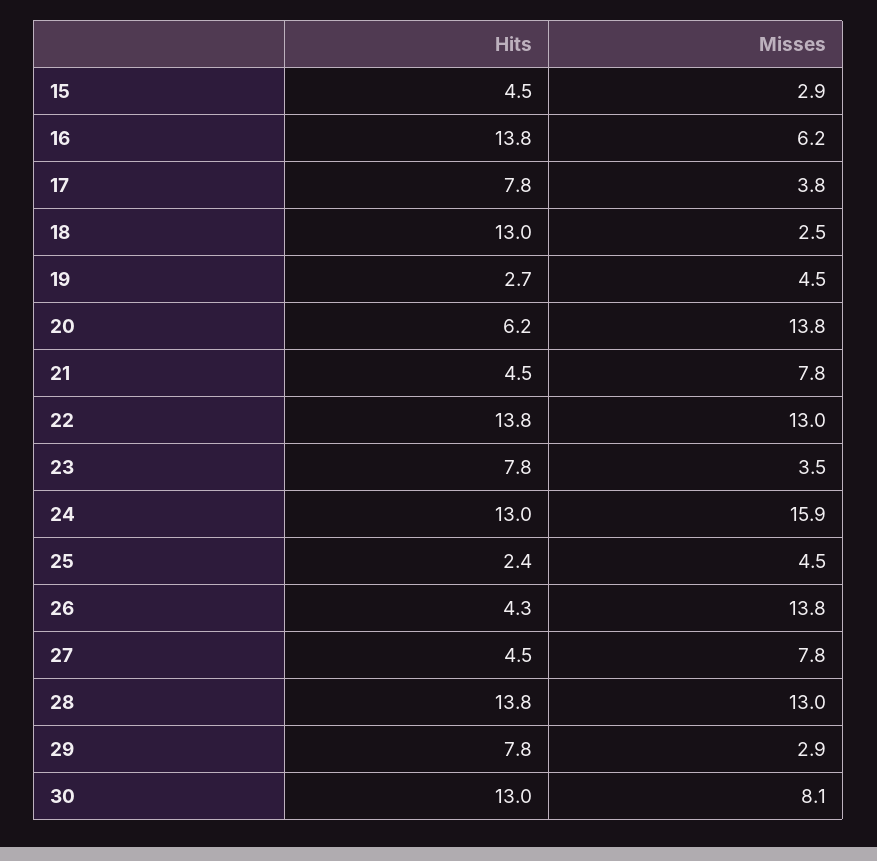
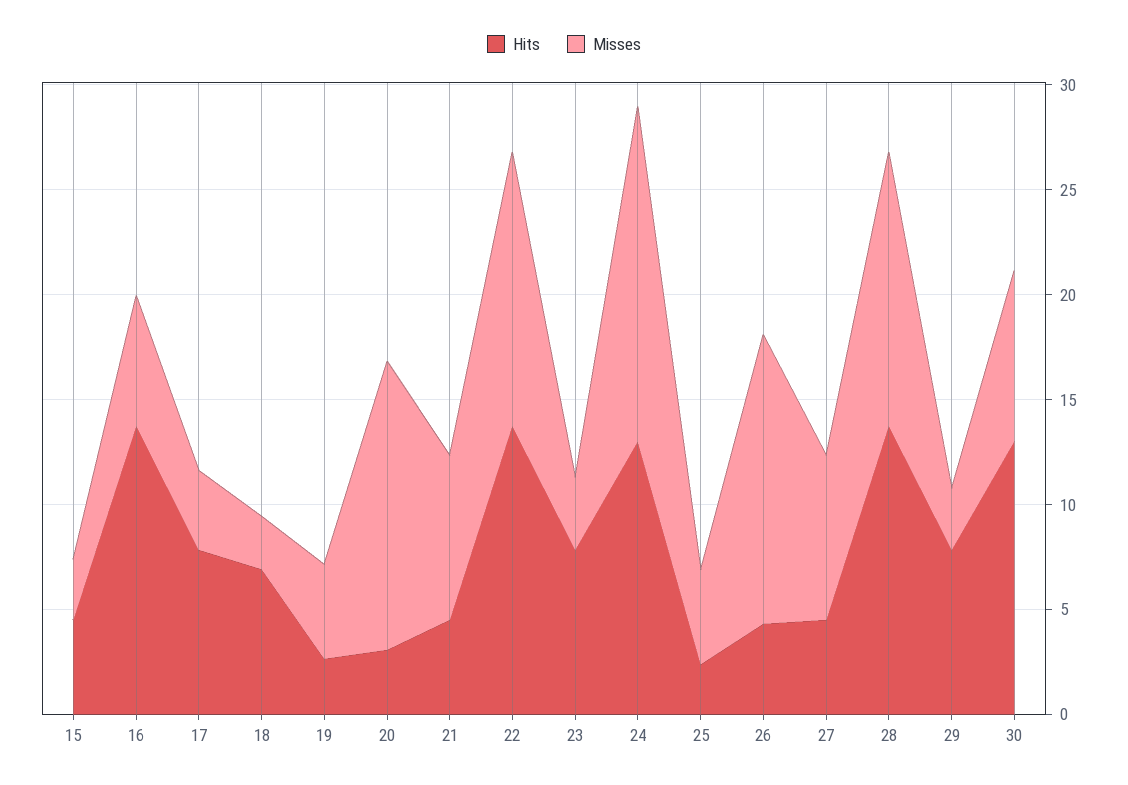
Hits, 18: 13 -> 7
Hits, 20: 6.2 -> 3

